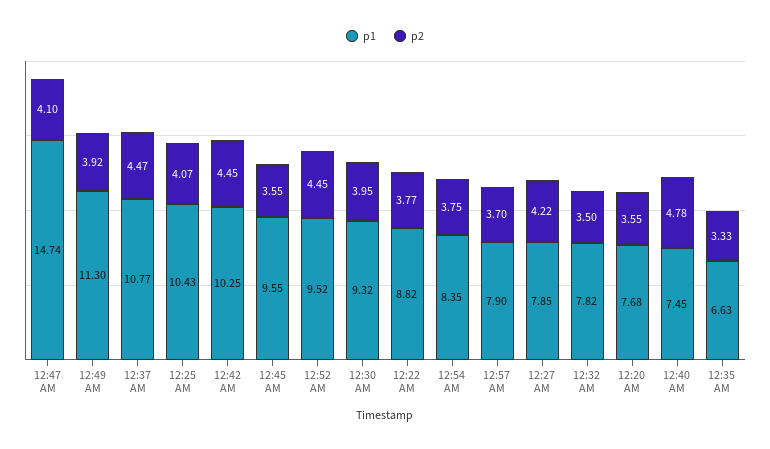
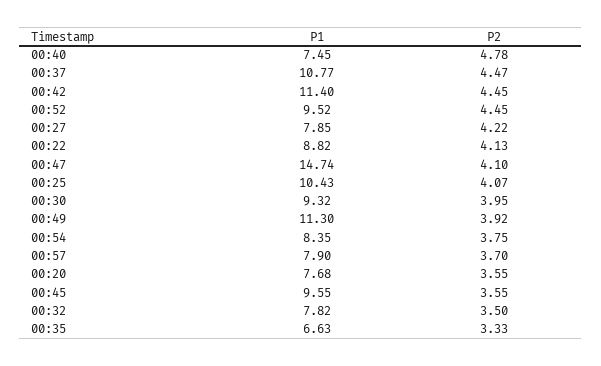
p1, 12:42 AM: 10.25 -> 11.4
p2, 12:22 AM: 3.77 -> 4.13

